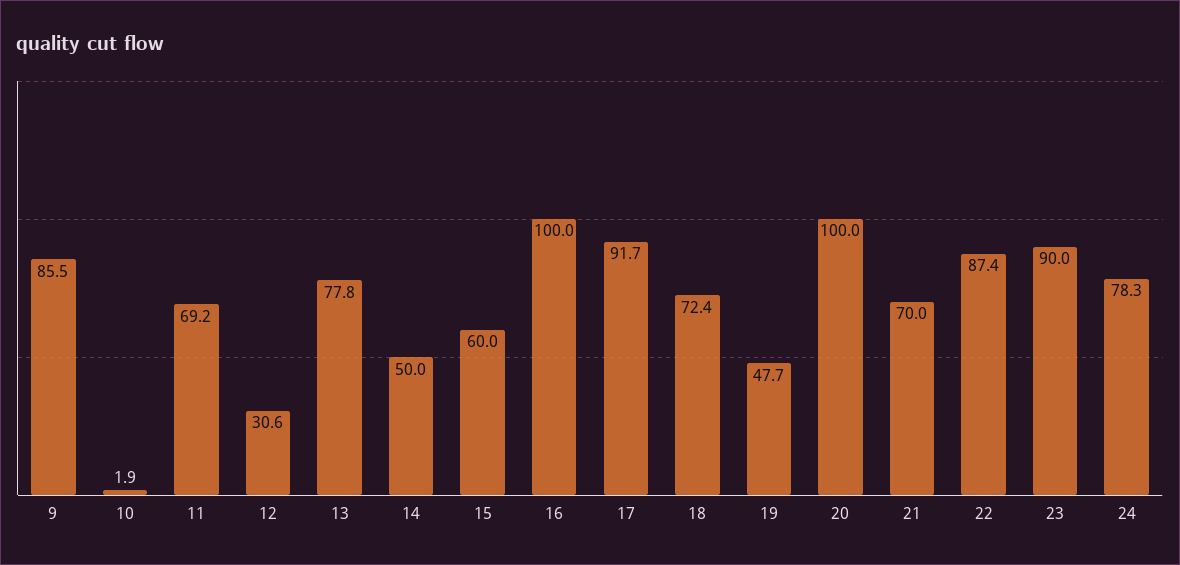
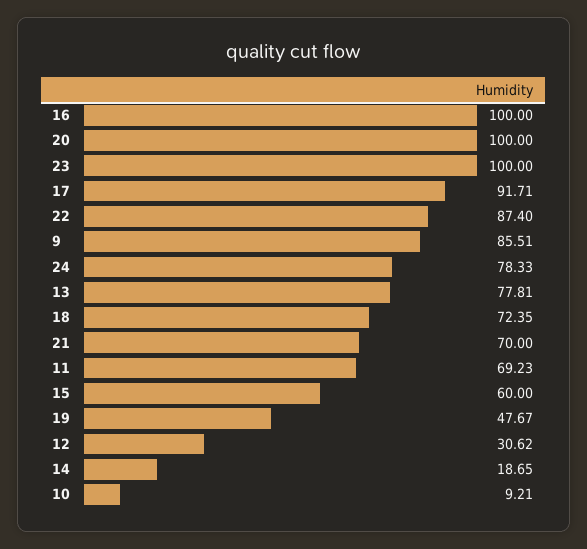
10: 1.9 -> 9.21
14: 50 -> 18.65
23: 90 -> 100

